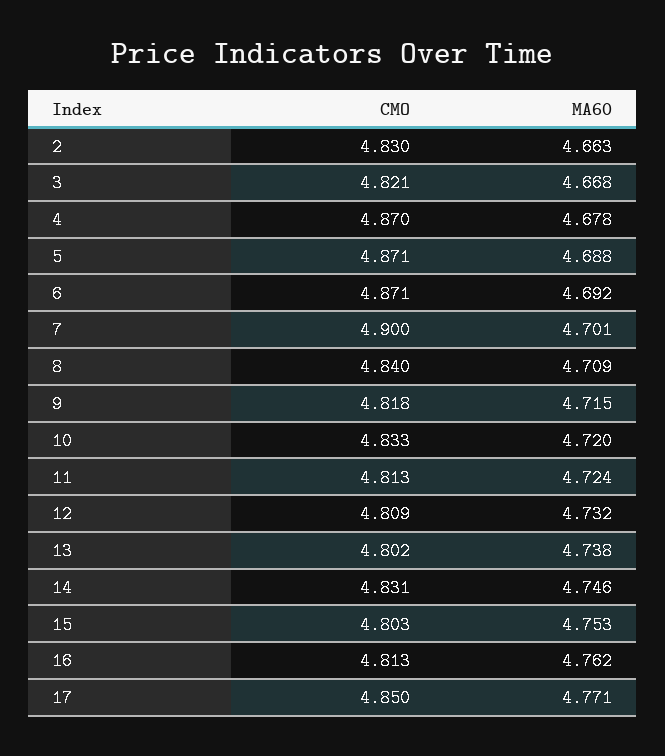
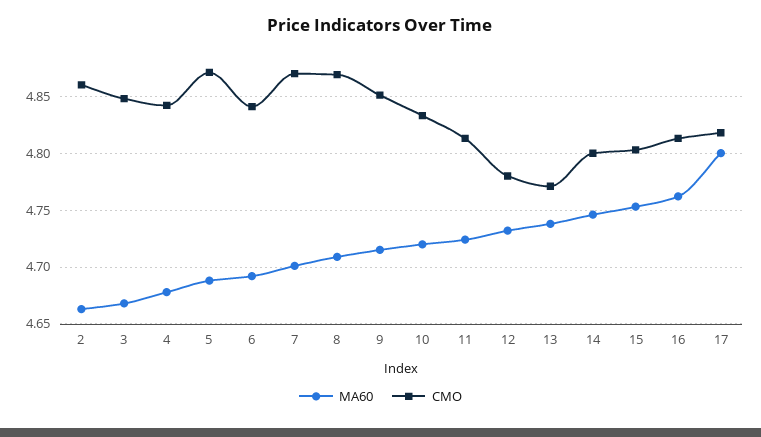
CMO, 2: 4.83 -> 4.86
CMO, 3: 4.821 -> 4.85
CMO, 4: 4.87 -> 4.84
CMO, 6: 4.871 -> 4.84
CMO, 7: 4.9 -> 4.87
CMO, 8: 4.84 -> 4.87
CMO, 9: 4.818 -> 4.85
CMO, 12: 4.809 -> 4.78
CMO, 13: 4.802 -> 4.77
CMO, 14: 4.831 -> 4.8
CMO, 17: 4.85 -> 4.82
MA60, 17: 4.771 -> 4.8

